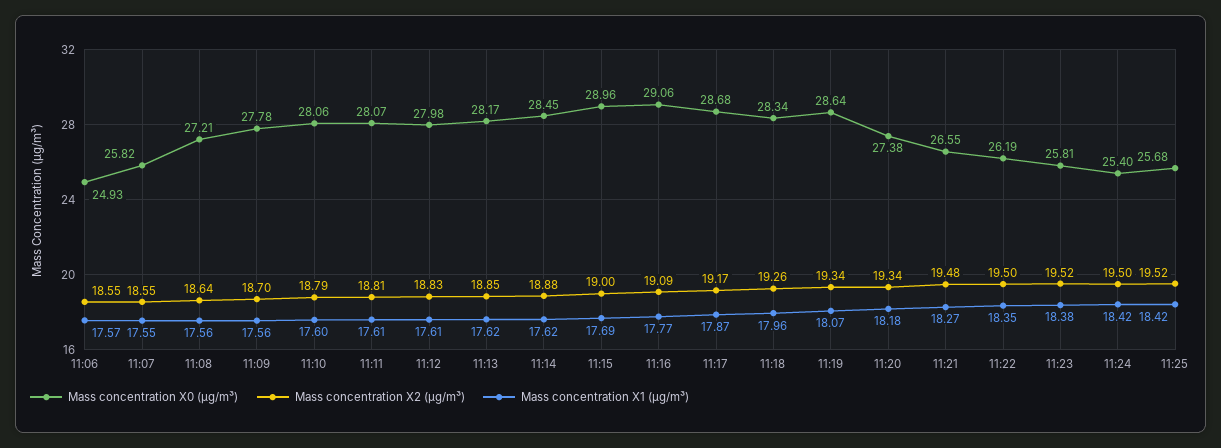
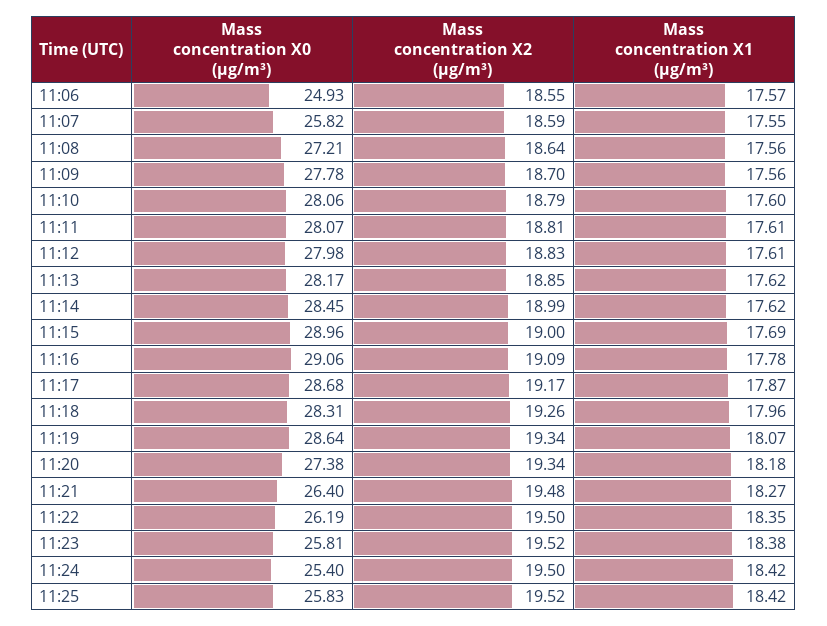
Mass concentration X2 (μg/m³), 11:07: 18.55 -> 18.59
Mass concentration X2 (μg/m³), 11:14: 18.88 -> 18.99
Mass concentration X1 (μg/m³), 11:16: 17.77 -> 17.78
Mass concentration X0 (μg/m³), 11:18: 28.34 -> 28.31
Mass concentration X0 (μg/m³), 11:21: 26.55 -> 26.4
Mass concentration X0 (μg/m³), 11:25: 25.68 -> 25.83

